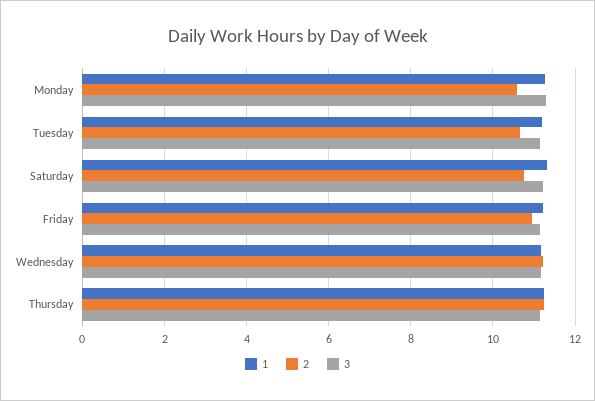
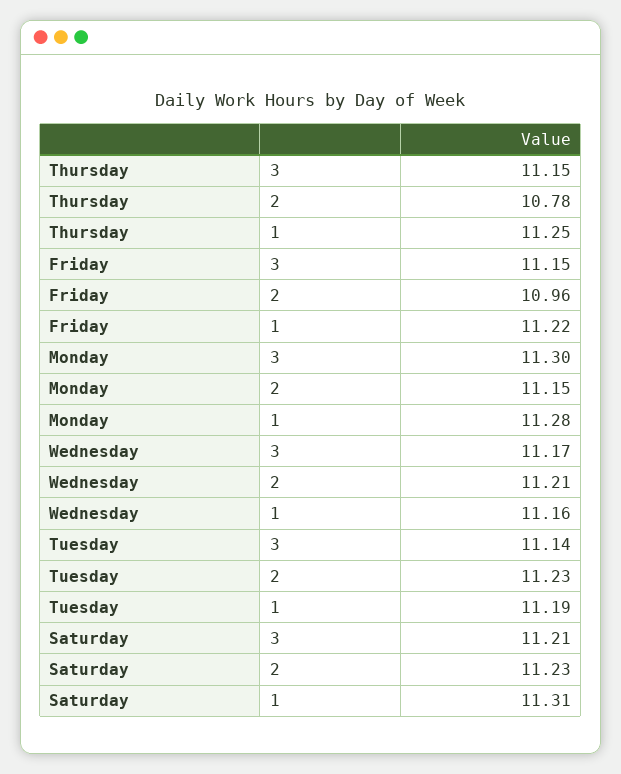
2, Monday: 10.6 -> 11.15
2, Tuesday: 10.6 -> 11.23
2, Saturday: 10.8 -> 11.23
2, Thursday: 11.2 -> 10.78

